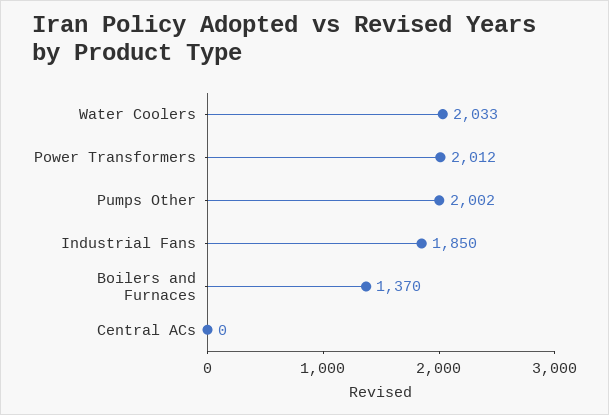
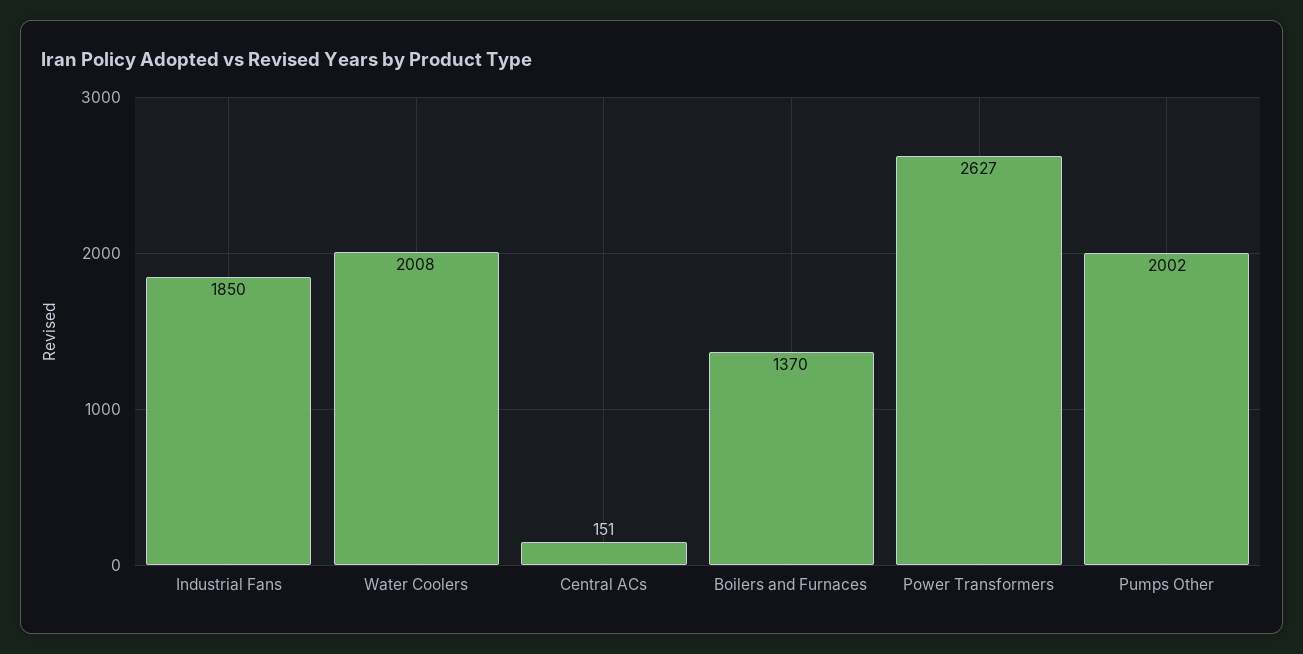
Water Coolers: 2033 -> 2008
Power Transformers: 2012 -> 2627
Central ACs: 0 -> 151

